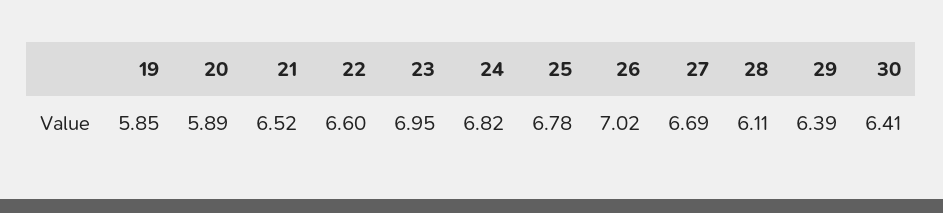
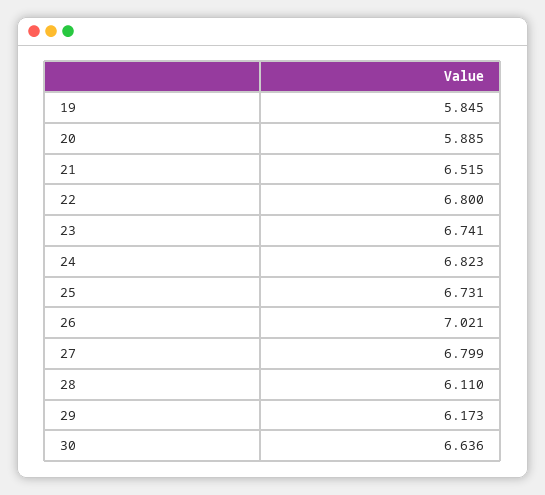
22: 6.6 -> 6.8
23: 6.95 -> 6.741
25: 6.78 -> 6.731
27: 6.69 -> 6.799
29: 6.39 -> 6.173
30: 6.41 -> 6.636

